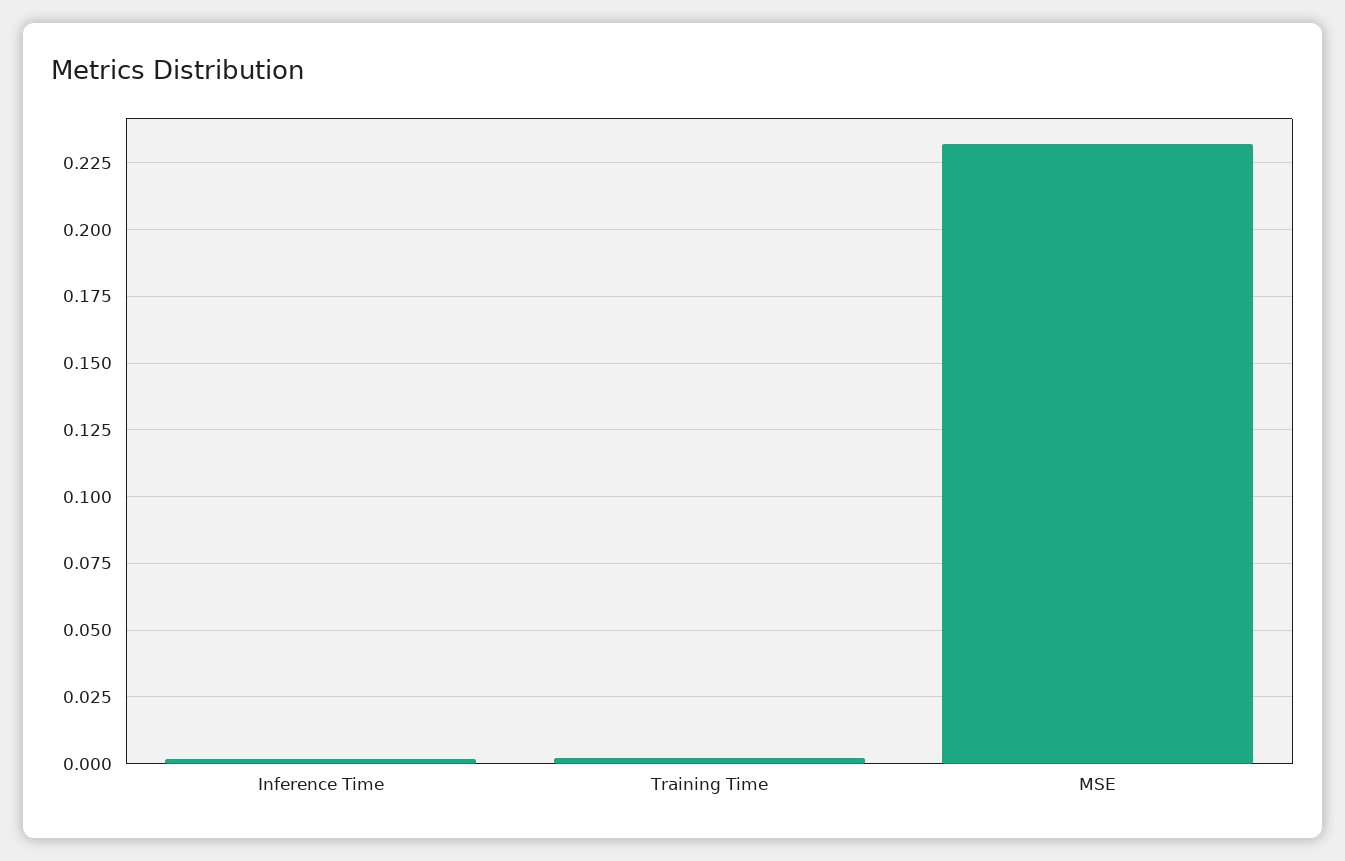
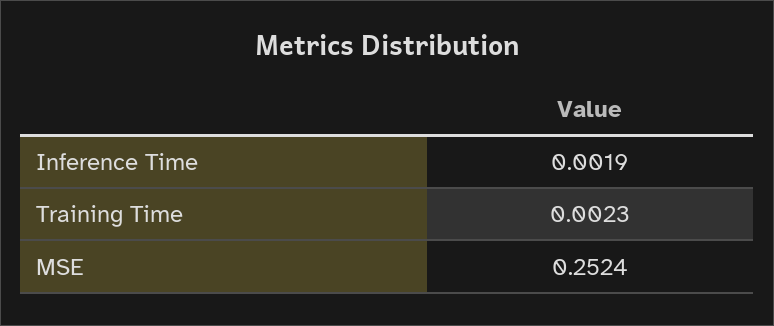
MSE: 0.2325 -> 0.2524

